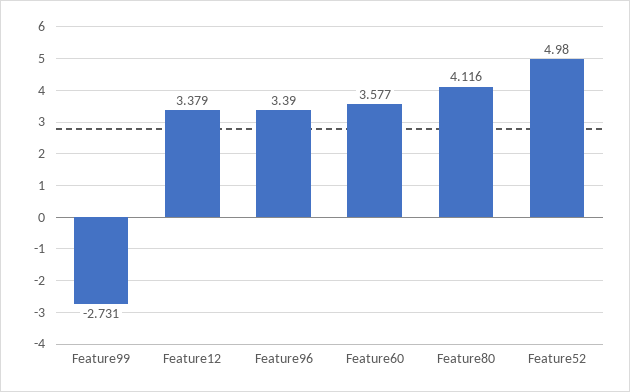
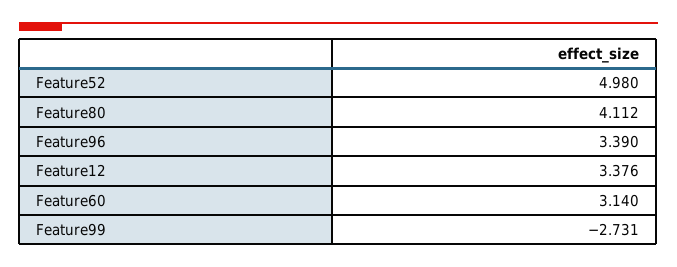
Feature12: 3.379 -> 3.376
Feature60: 3.577 -> 3.14
Feature80: 4.116 -> 4.112

